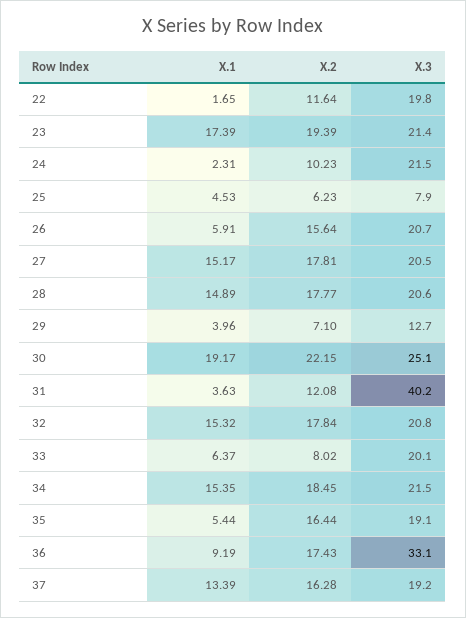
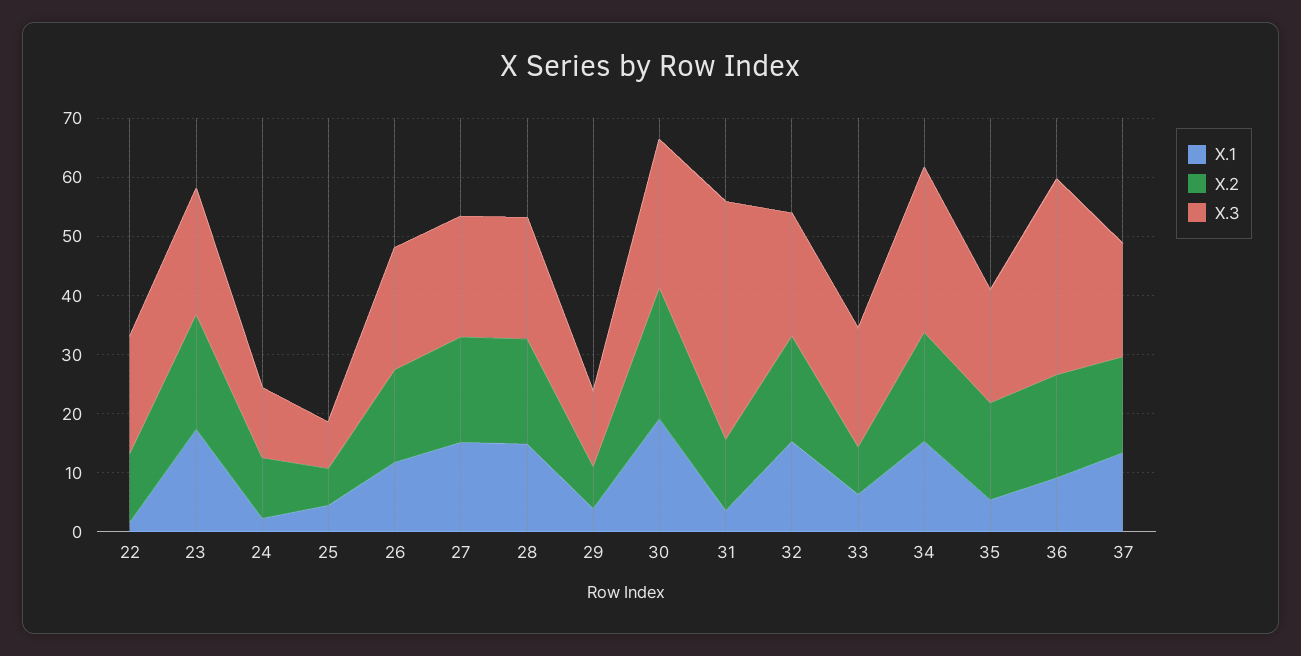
X.3, 24: 21.5 -> 12
X.1, 26: 5.91 -> 12
X.3, 34: 21.5 -> 28

